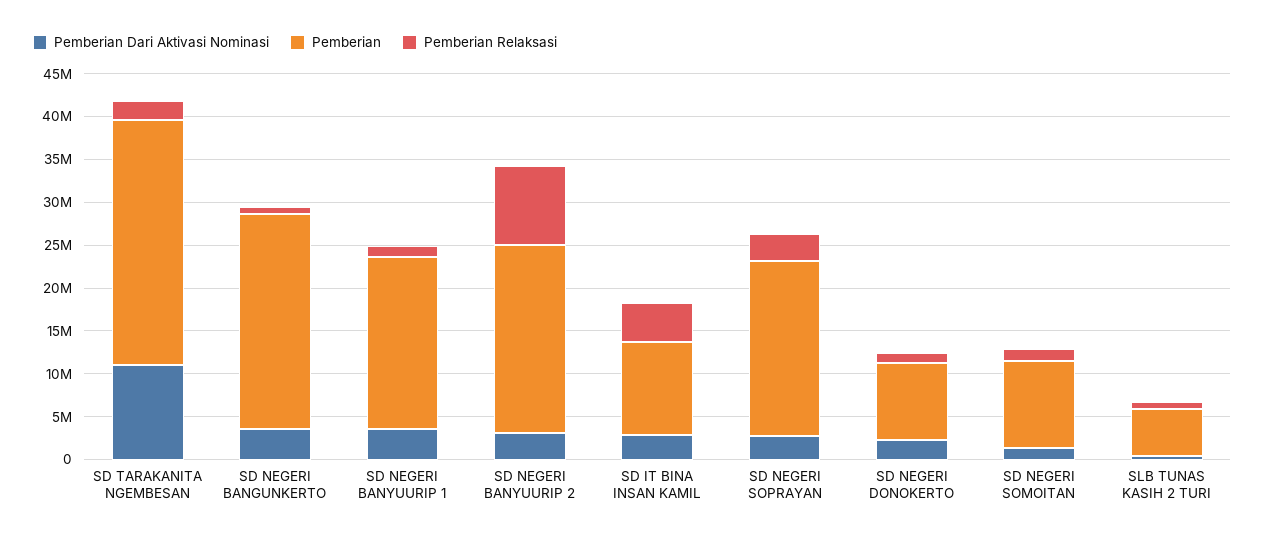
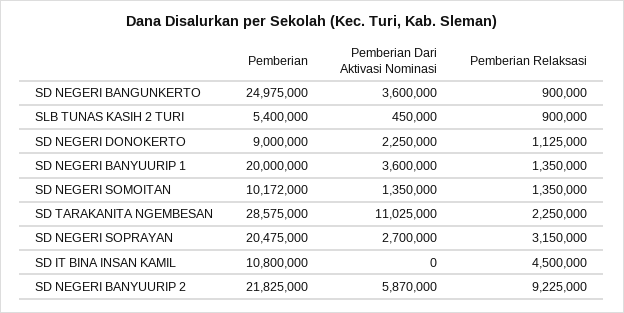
Pemberian Dari Aktivasi Nominasi, SD NEGERI BANYUURIP 2: 3000000 -> 5870000
Pemberian Dari Aktivasi Nominasi, SD IT BINA INSAN KAMIL: 3000000 -> 0

